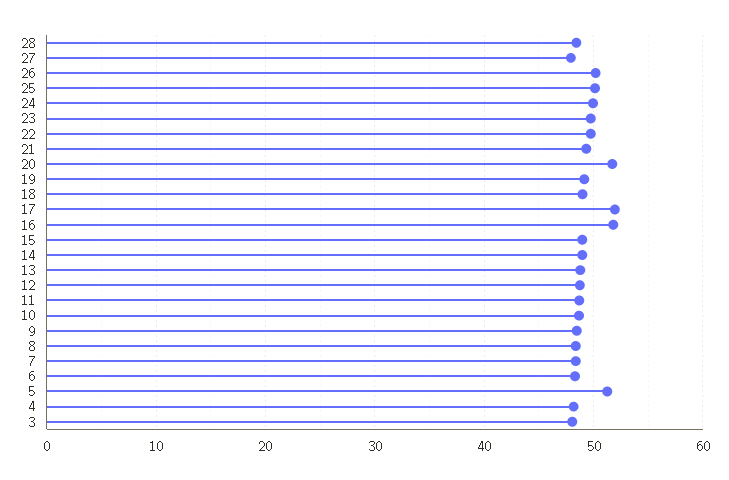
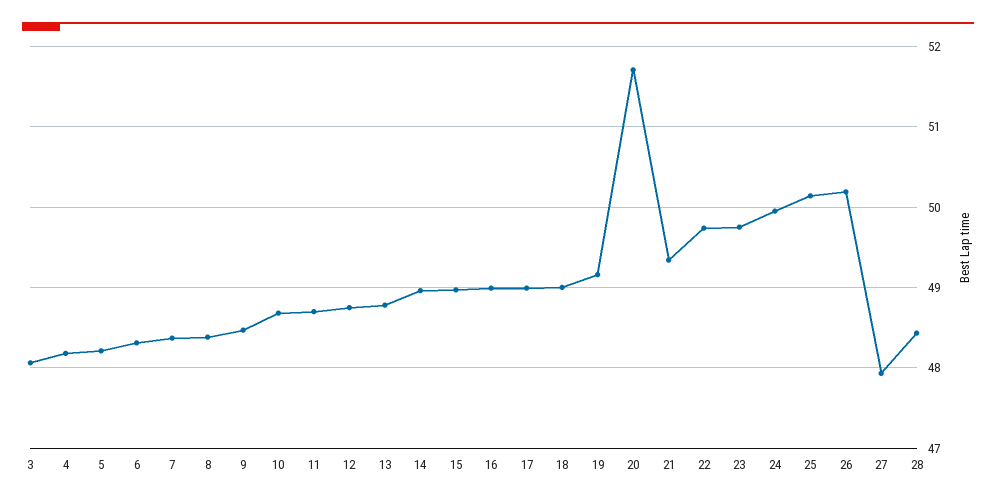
17: 52 -> 49
16: 52 -> 49
5: 51 -> 48.2

